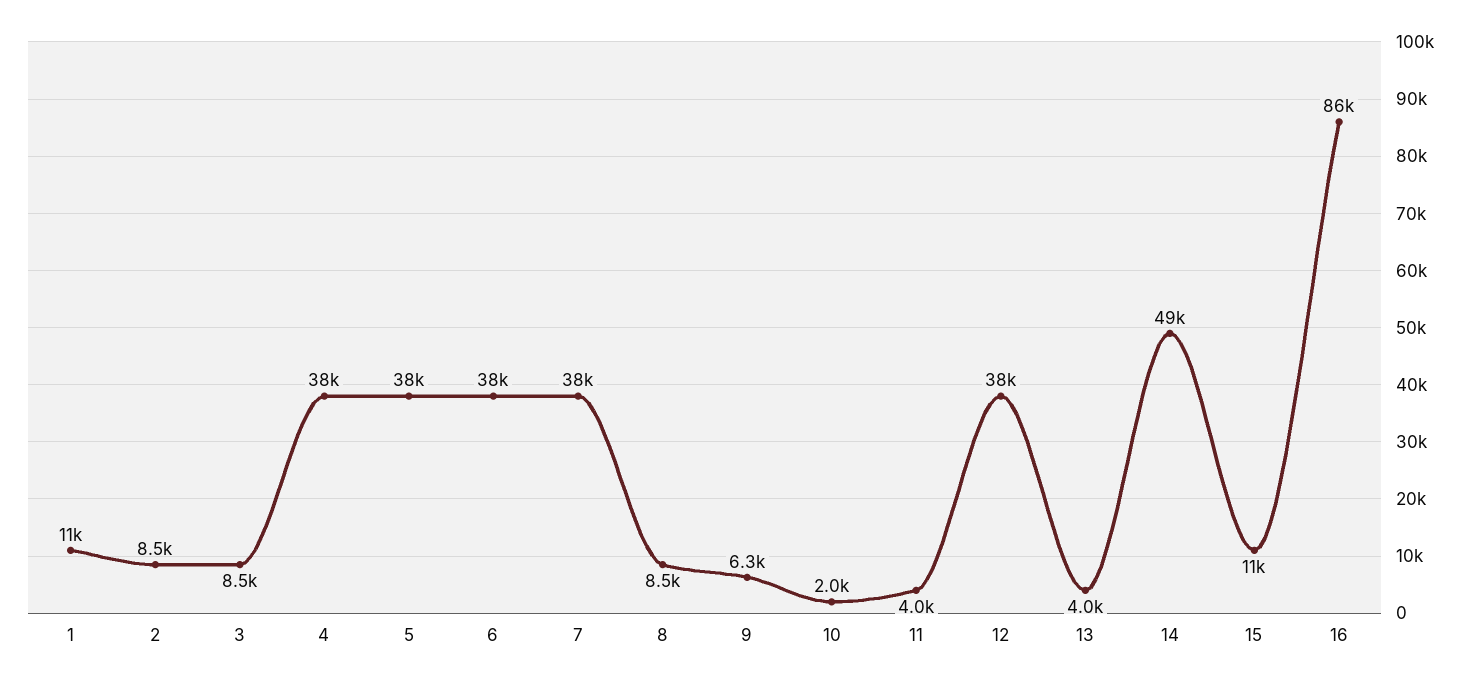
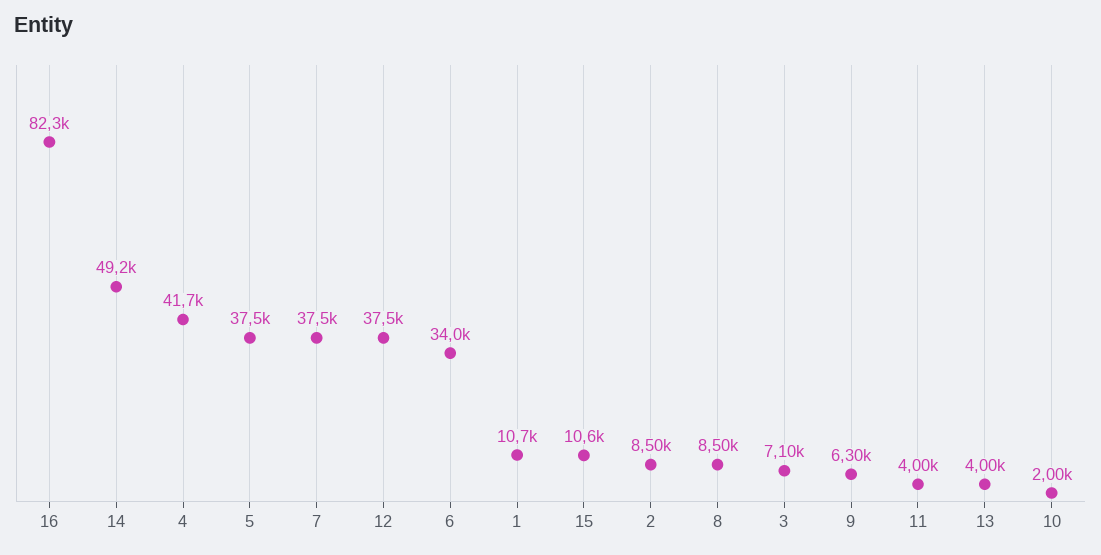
3: 8500 -> 7100
4: 38000 -> 41700
6: 38000 -> 34000
16: 86000 -> 82300

